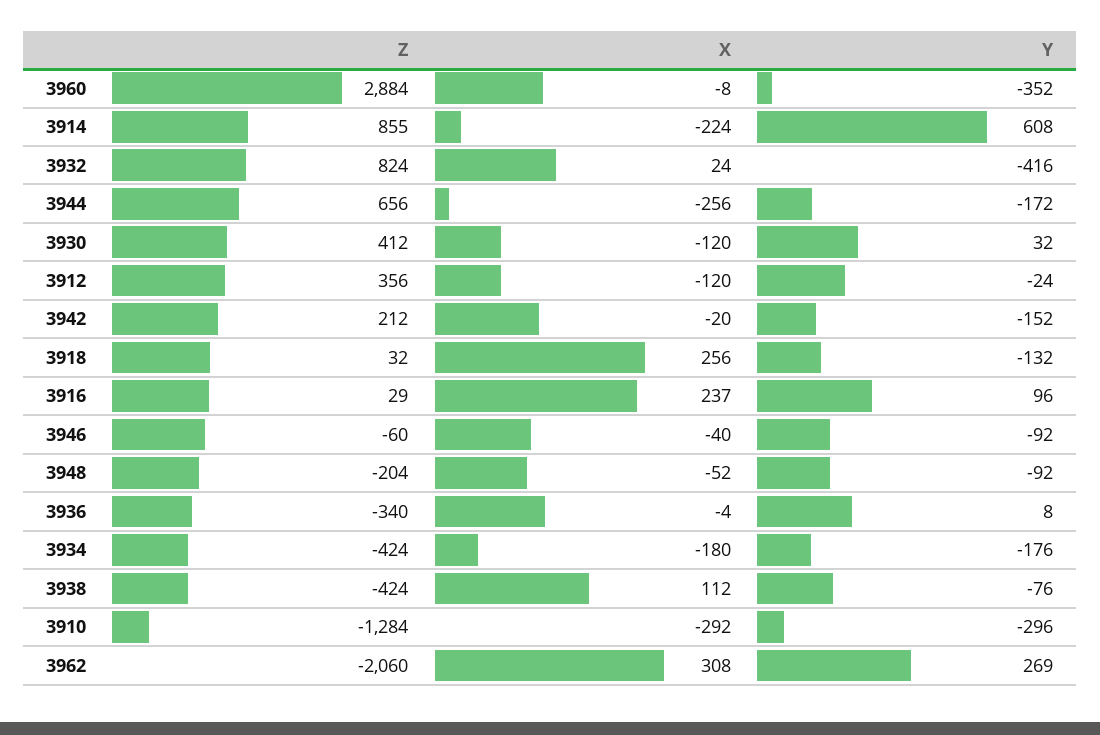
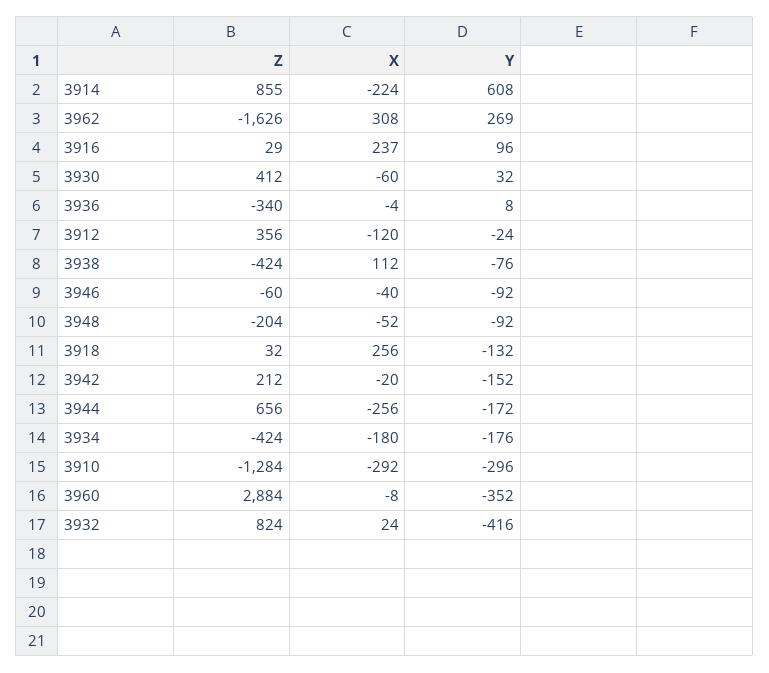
X, 3930: -120 -> -60
Z, 3962: -2060 -> -1626

